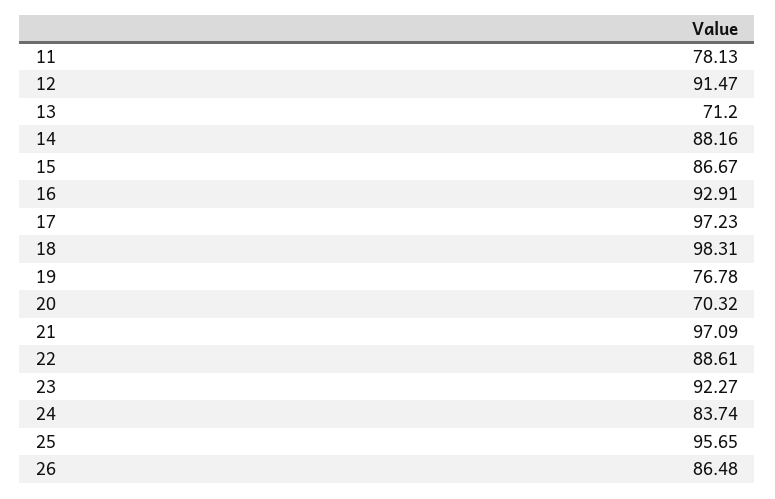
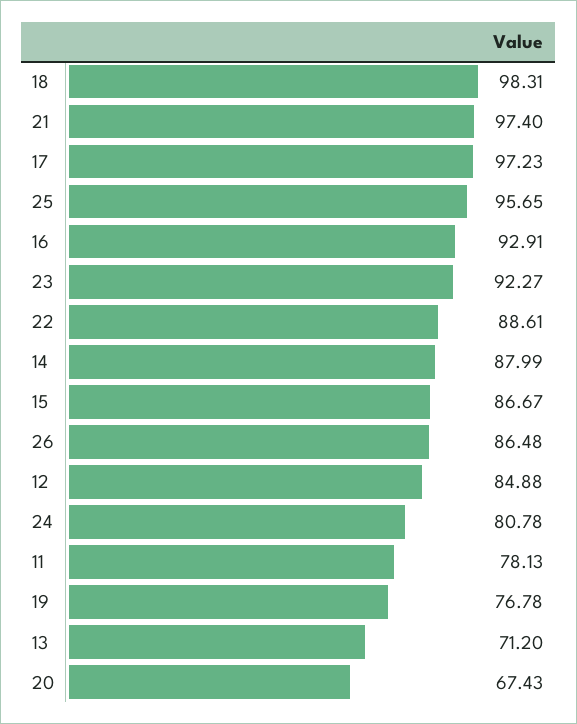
12: 91.47 -> 84.88
14: 88.16 -> 87.99
20: 70.32 -> 67.43
21: 97.09 -> 97.4
24: 83.74 -> 80.78

